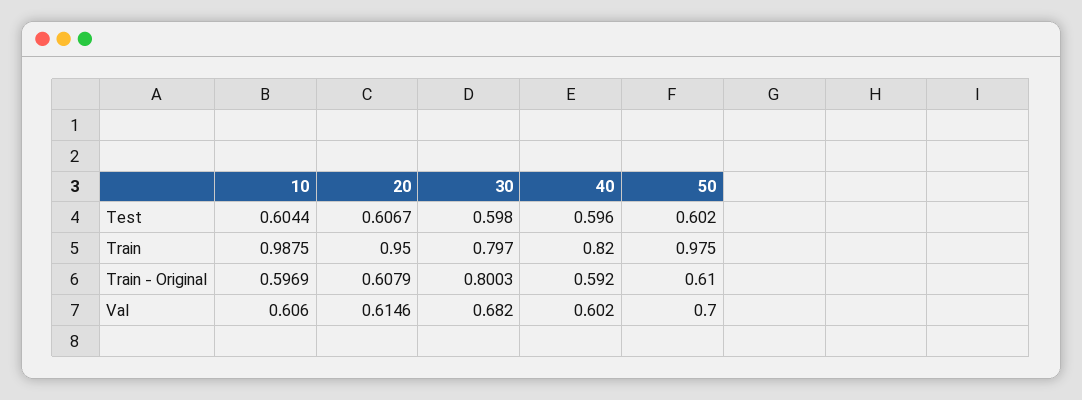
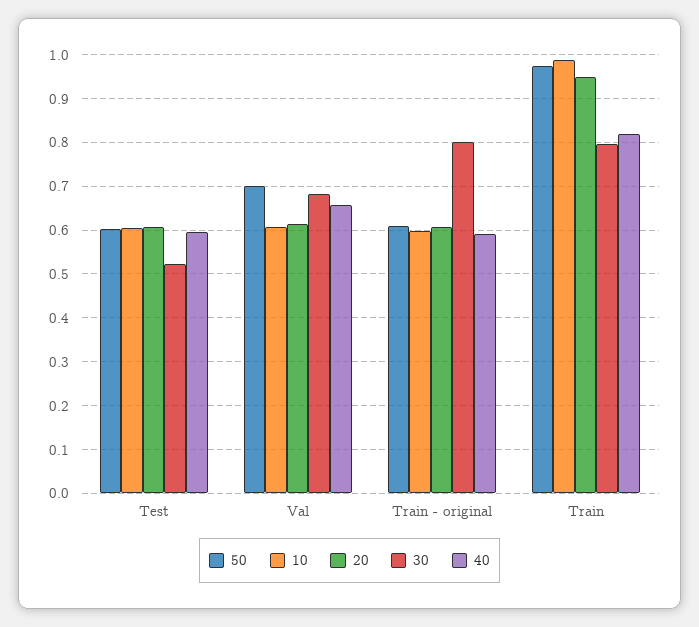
30, Test: 0.598 -> 0.52
40, Val: 0.602 -> 0.66

